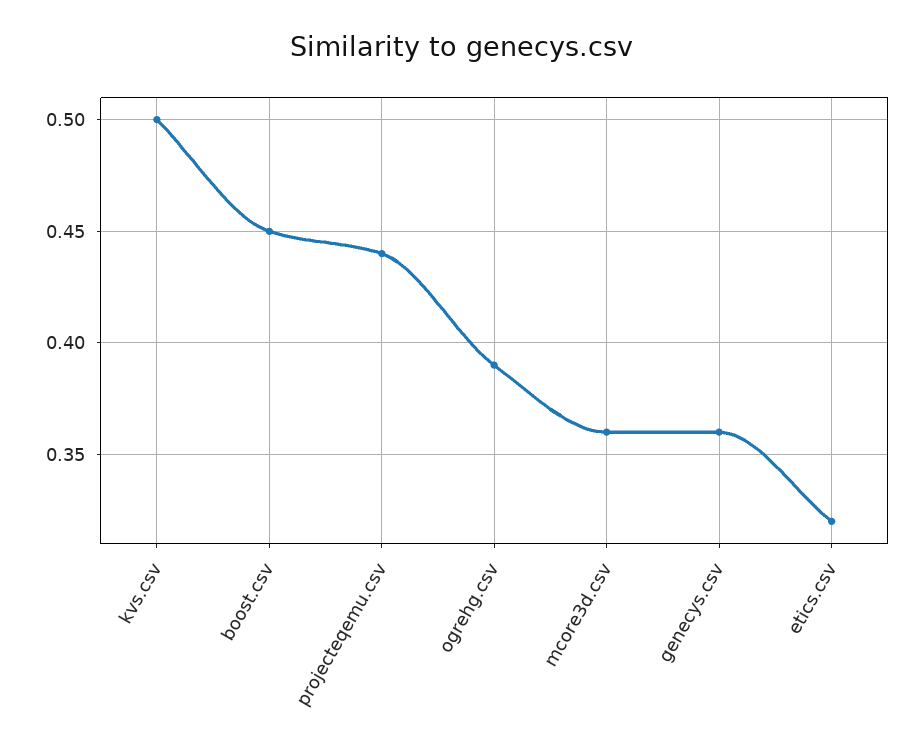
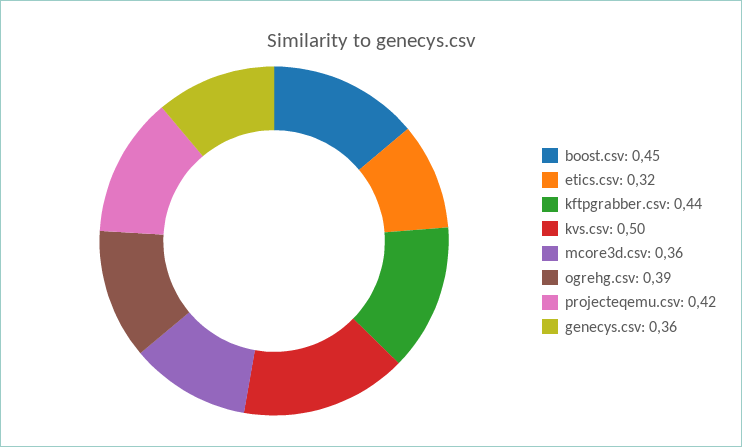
projecteqemu.csv: 0.44 -> 0.42
kftpgrabber.csv: none -> 0.44

